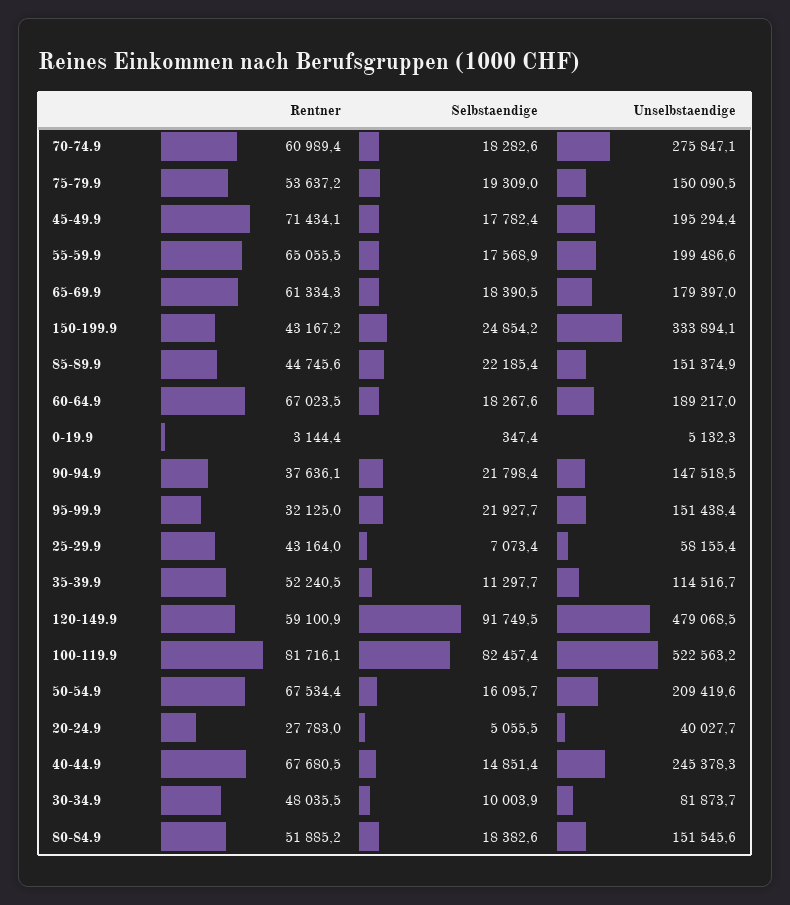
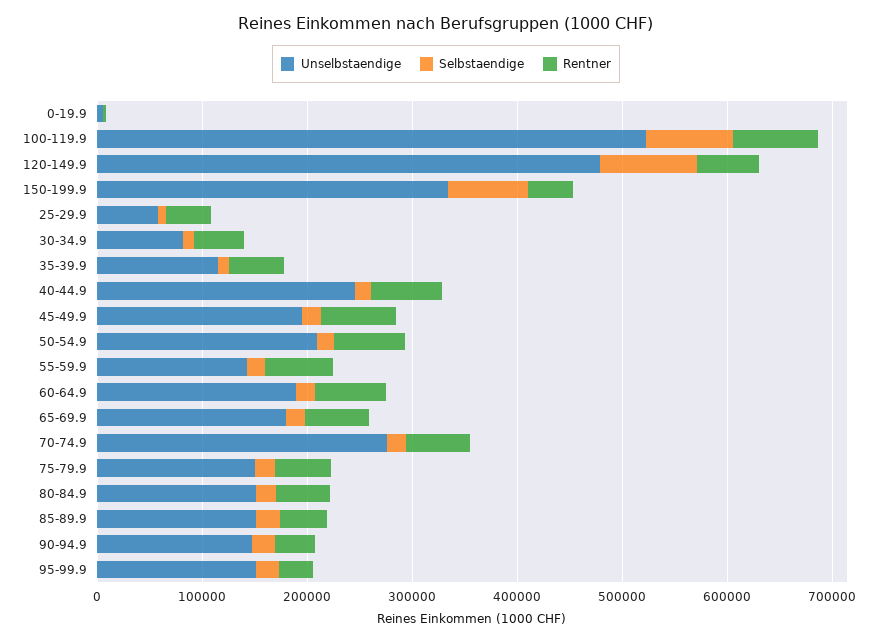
Unselbstaendige, 55-59.9: 199486.6 -> 140000
Selbstaendige, 150-199.9: 24854.2 -> 80000
Rentner, 20-24.9: 27783 -> none
Selbstaendige, 20-24.9: 5055.5 -> none
Unselbstaendige, 20-24.9: 40027.7 -> none

